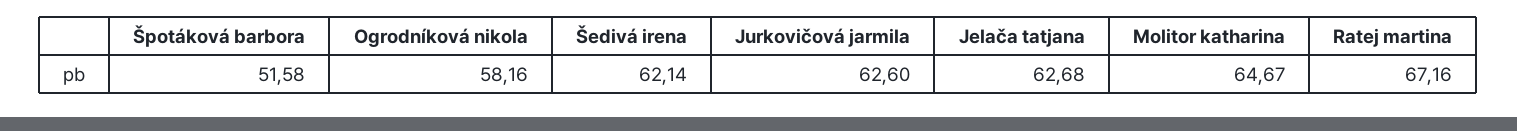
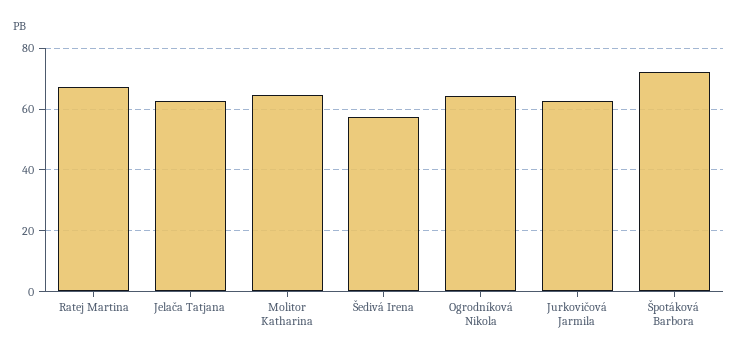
Špotáková barbora: 51.58 -> 72
Ogrodníková nikola: 58.16 -> 64
Šedivá irena: 62.14 -> 58

